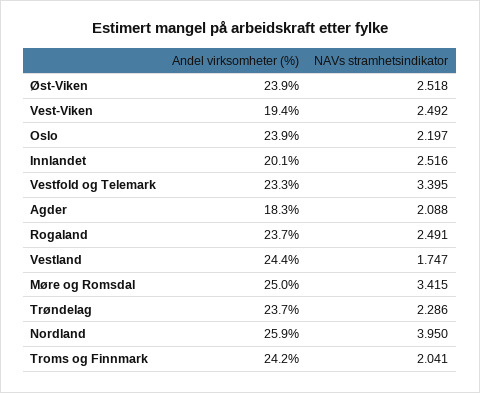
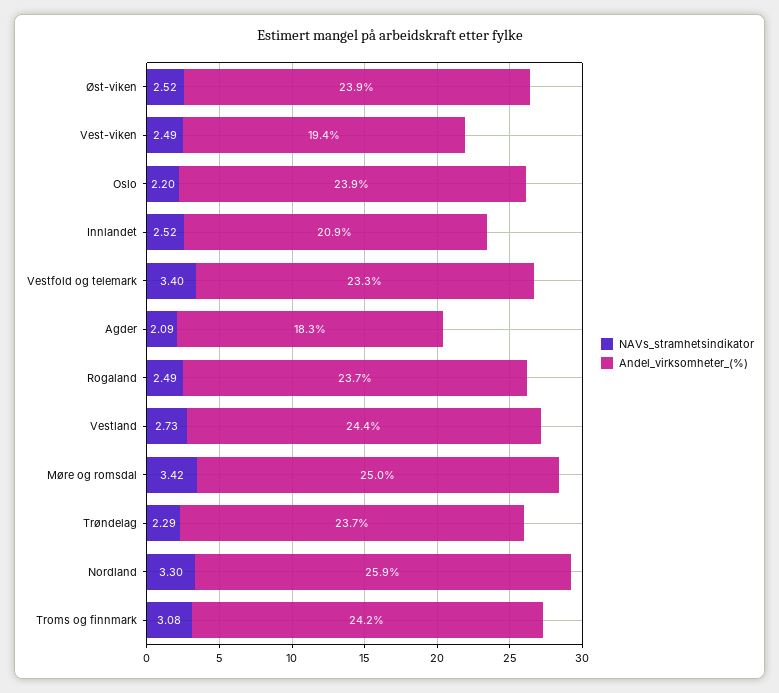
Andel virksomheter (%), Innlandet: 20.1 -> 20.9
NAVs stramhetsindikator, Vestland: 1.747 -> 2.73
NAVs stramhetsindikator, Nordland: 3.95 -> 3.3
NAVs stramhetsindikator, Troms og Finnmark: 2.041 -> 3.08

